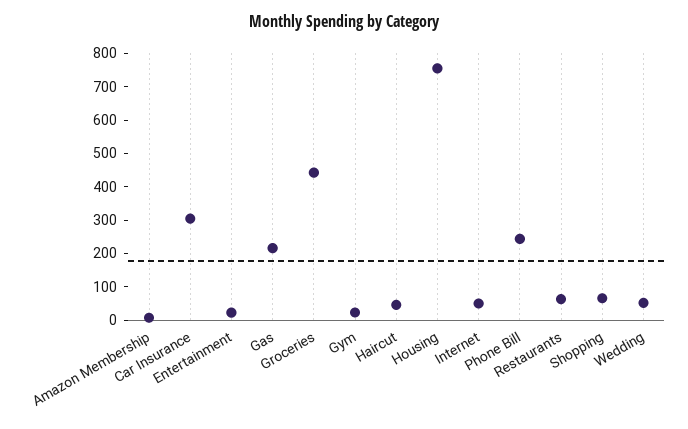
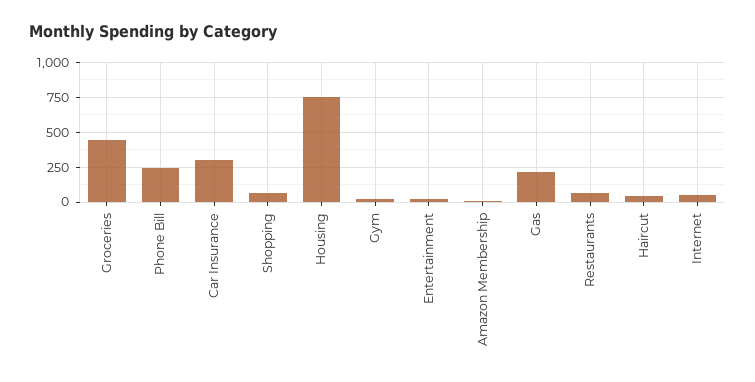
Wedding: 50 -> none

